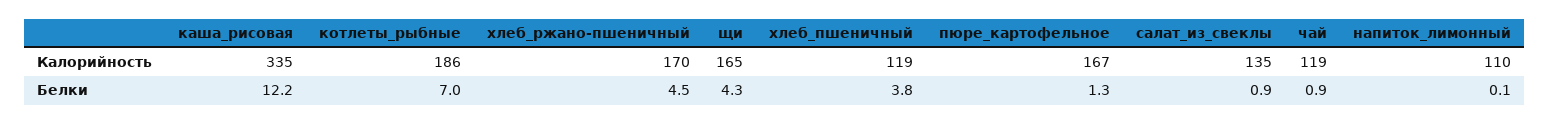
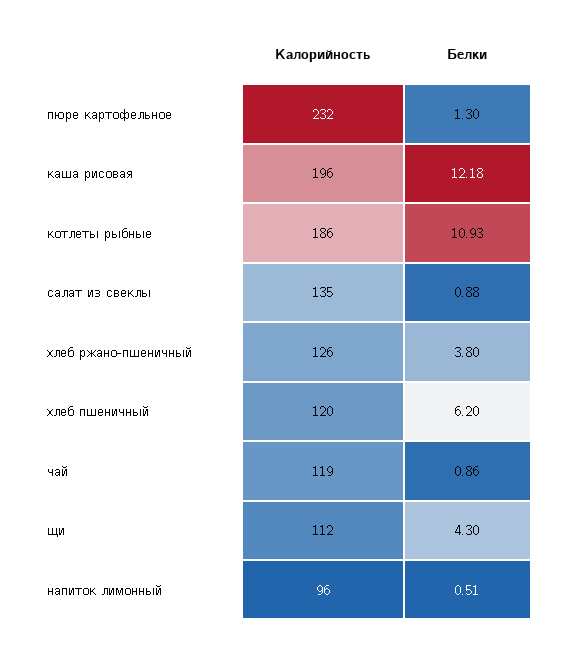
каша_рисовая, Калорийность: 335 -> 196
хлеб_ржано-пшеничный, Калорийность: 170 -> 126
щи, Калорийность: 165 -> 112
хлеб_пшеничный, Калорийность: 119 -> 120
пюре_картофельное, Калорийность: 167 -> 232
напиток_лимонный, Калорийность: 110 -> 96
котлеты_рыбные, Белки: 7 -> 10.93
хлеб_ржано-пшеничный, Белки: 4.5 -> 3.8
хлеб_пшеничный, Белки: 3.8 -> 6.2
напиток_лимонный, Белки: 0.1 -> 0.51

